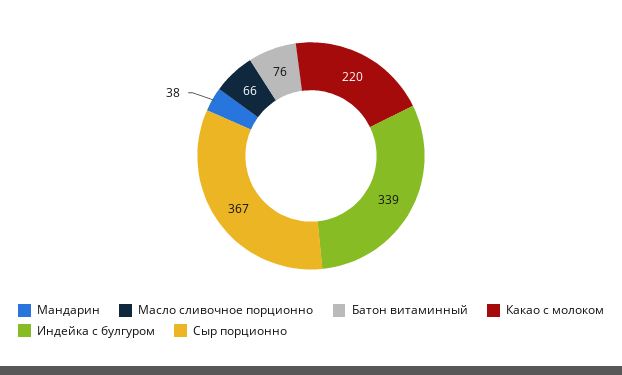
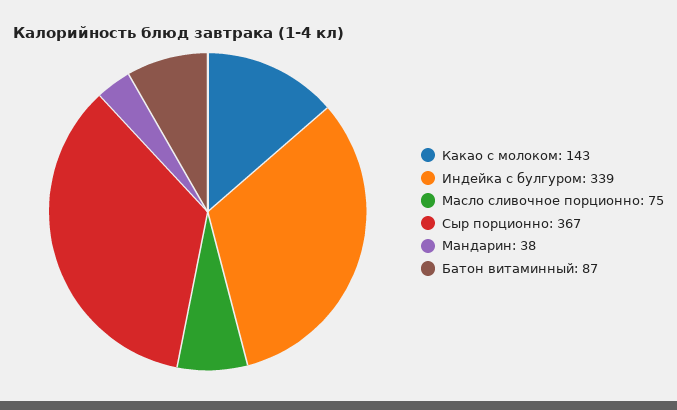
Масло сливочное порционно: 66 -> 75
Батон витаминный: 76 -> 87
Какао с молоком: 220 -> 143

